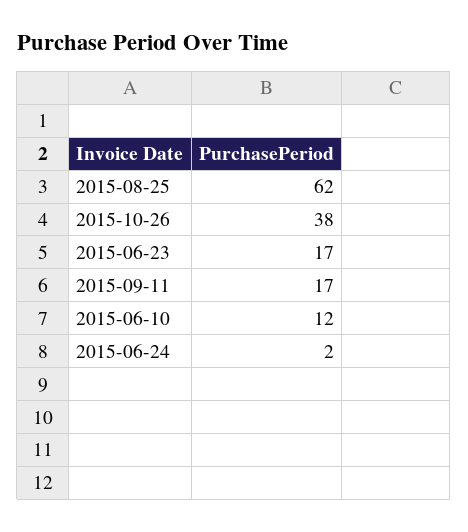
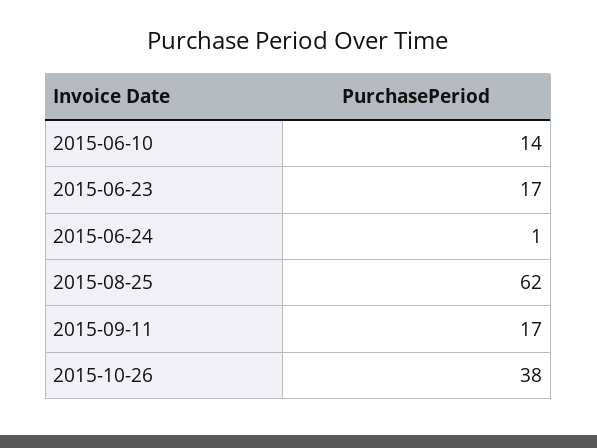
2015-06-10: 12 -> 14
2015-06-24: 2 -> 1

